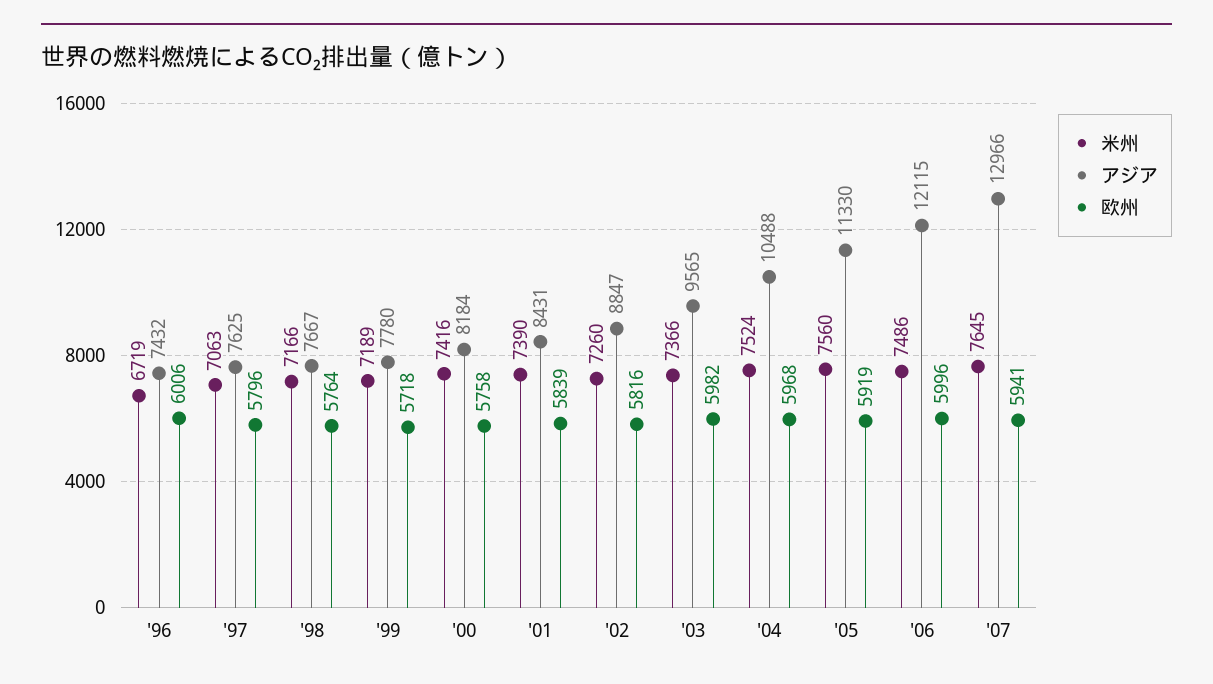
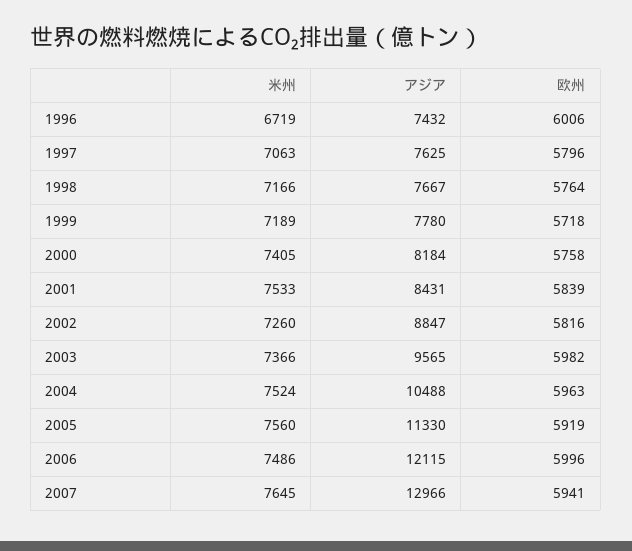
米州, '00: 7416 -> 7405
米州, '01: 7390 -> 7533
欧州, '04: 5968 -> 5963

